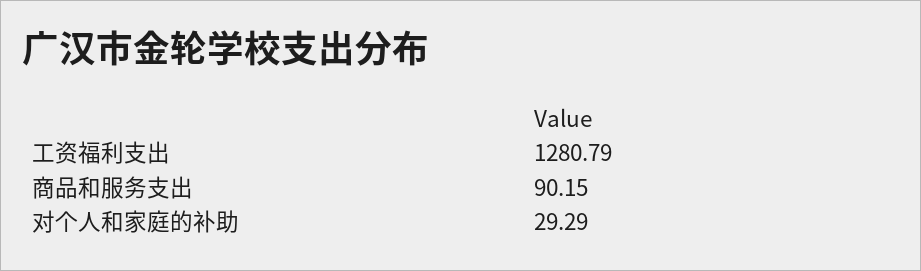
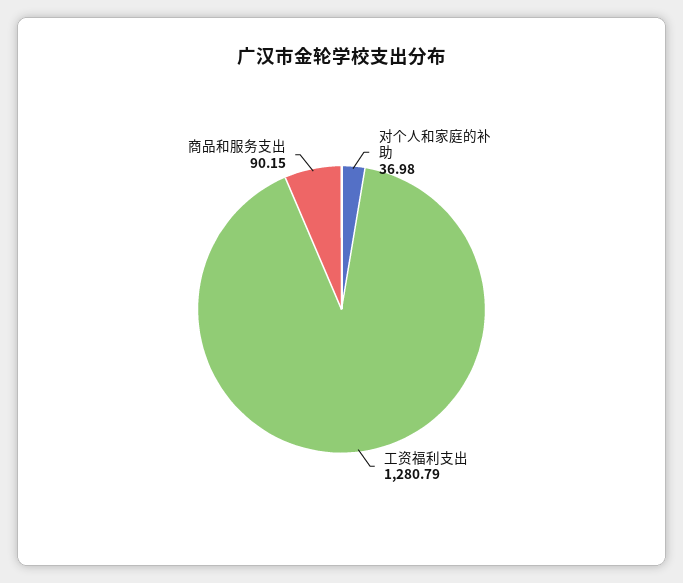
对个人和家庭的补助: 29.29 -> 36.98

